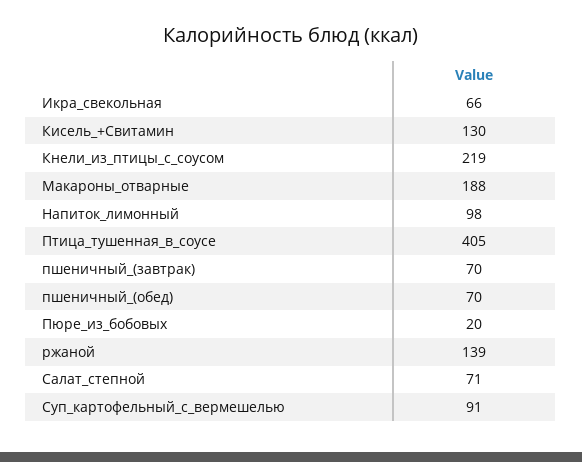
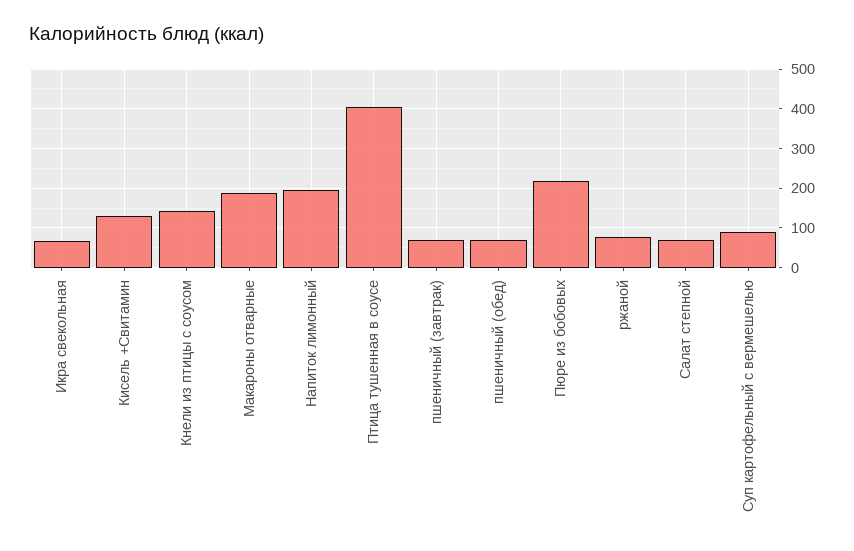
Кнели_из_птицы_с_соусом: 219 -> 140
Напиток_лимонный: 98 -> 200
Пюре_из_бобовых: 20 -> 220
ржаной: 139 -> 80

